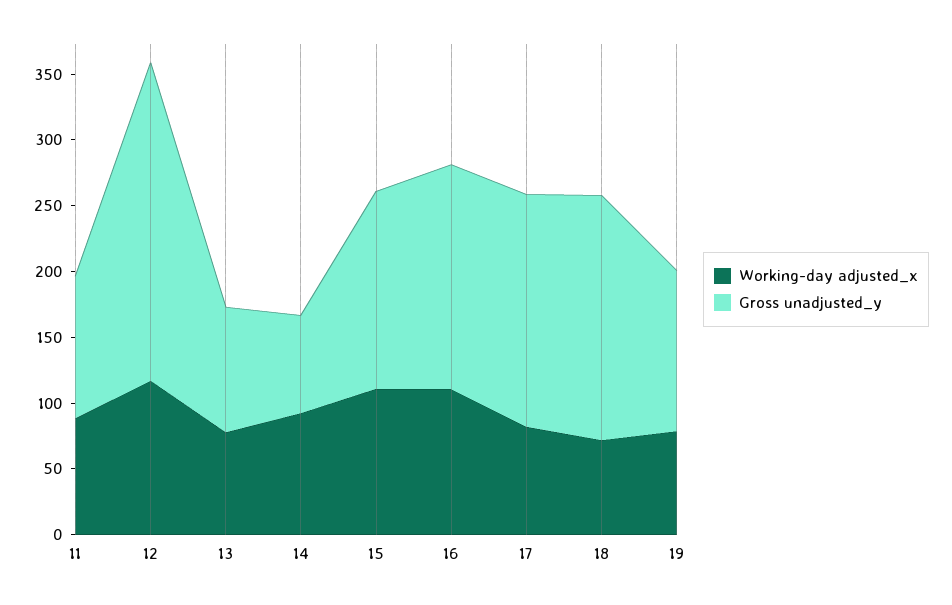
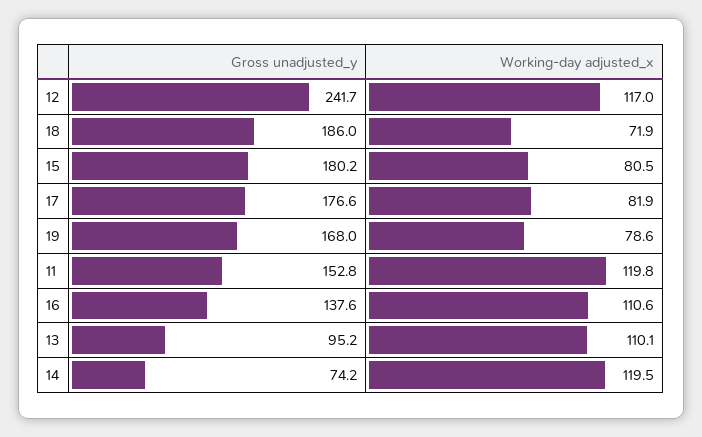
Working-day adjusted_x, 11: 90 -> 119.8
Gross unadjusted_y, 11: 110 -> 152.8
Working-day adjusted_x, 13: 80 -> 110.1
Working-day adjusted_x, 14: 90 -> 119.5
Working-day adjusted_x, 15: 110 -> 80.5
Gross unadjusted_y, 15: 150 -> 180.2
Gross unadjusted_y, 16: 170 -> 137.6
Gross unadjusted_y, 19: 120 -> 168

